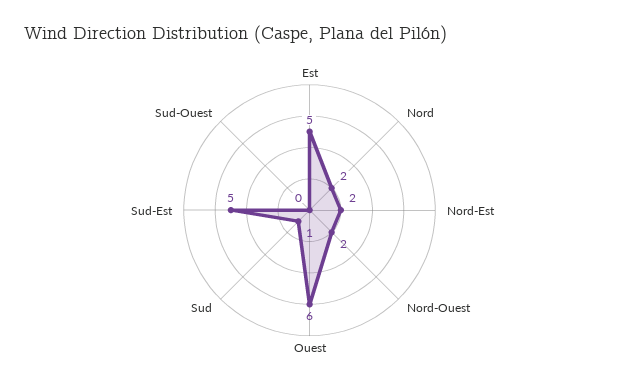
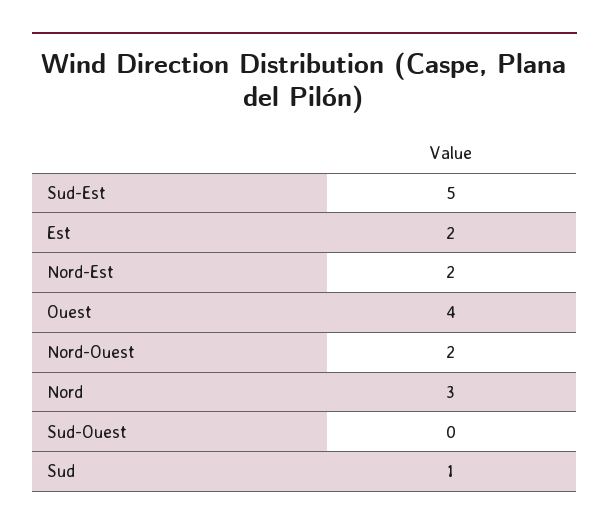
Est: 5 -> 2
Nord: 2 -> 3
Ouest: 6 -> 4

